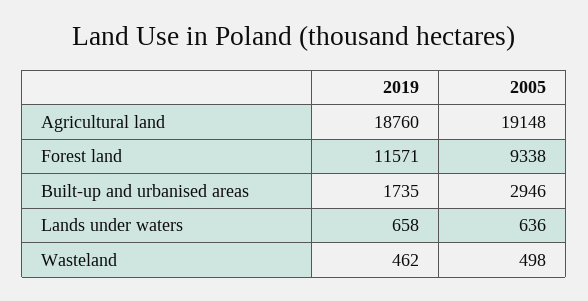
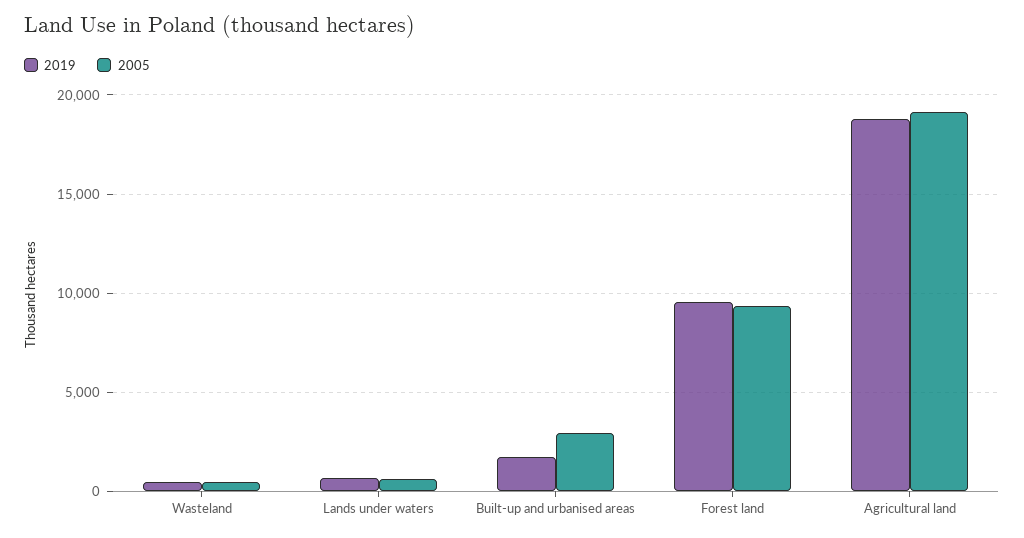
2019, Forest land: 11571 -> 9500

